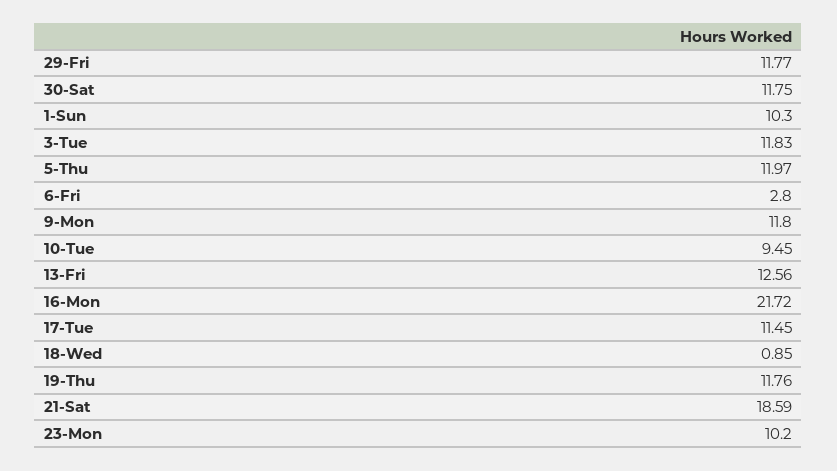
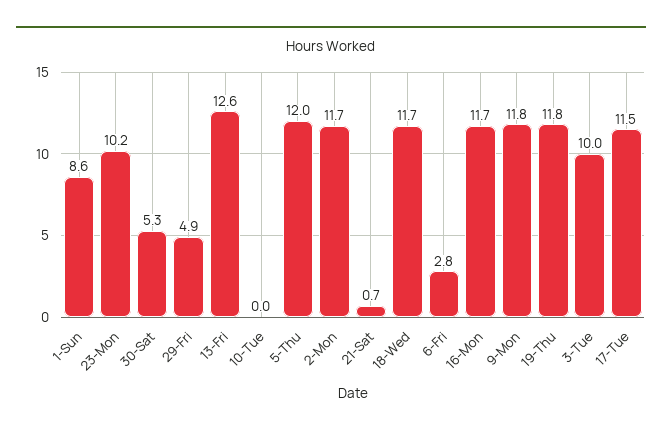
29-Fri: 11.77 -> 4.9
30-Sat: 11.75 -> 5.3
1-Sun: 10.3 -> 8.6
3-Tue: 11.83 -> 10
10-Tue: 9.45 -> 0
16-Mon: 21.72 -> 11.7
18-Wed: 0.85 -> 11.7
21-Sat: 18.59 -> 0.7
2-Mon: none -> 11.7

